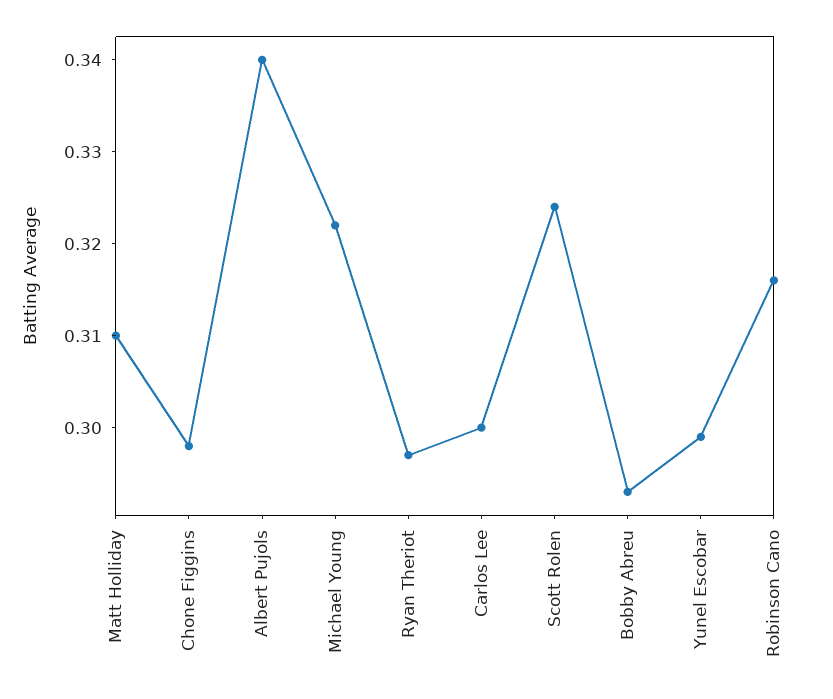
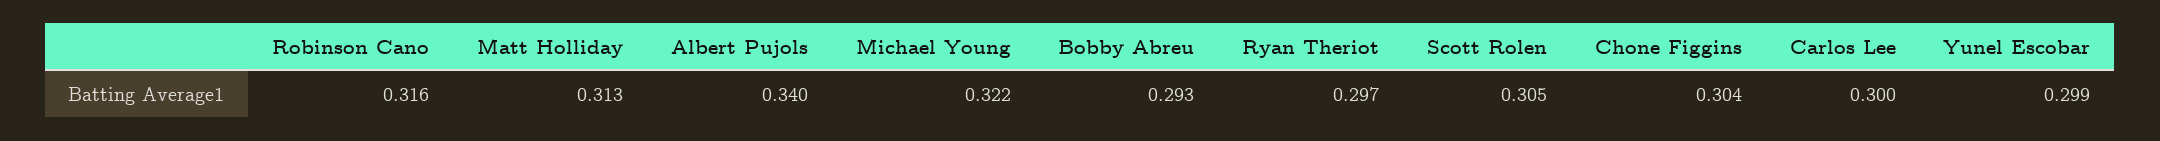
Matt Holliday: 0.31 -> 0.313
Chone Figgins: 0.298 -> 0.304
Scott Rolen: 0.324 -> 0.305

